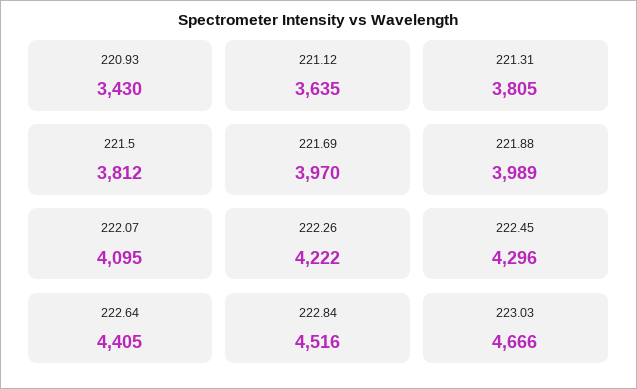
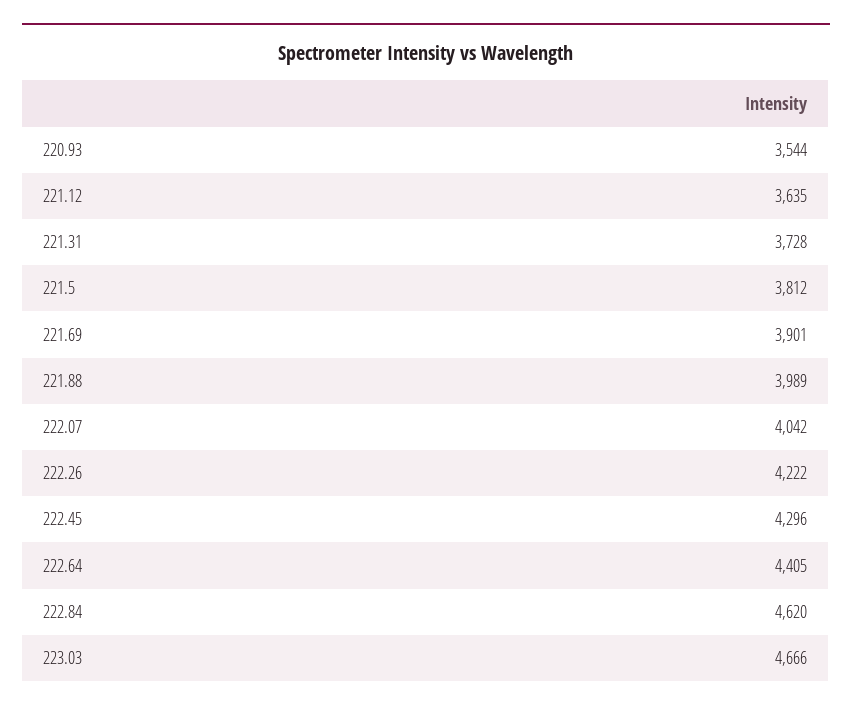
220.93: 3430 -> 3544
221.31: 3805 -> 3728
221.69: 3970 -> 3901
222.07: 4095 -> 4042
222.84: 4516 -> 4620

